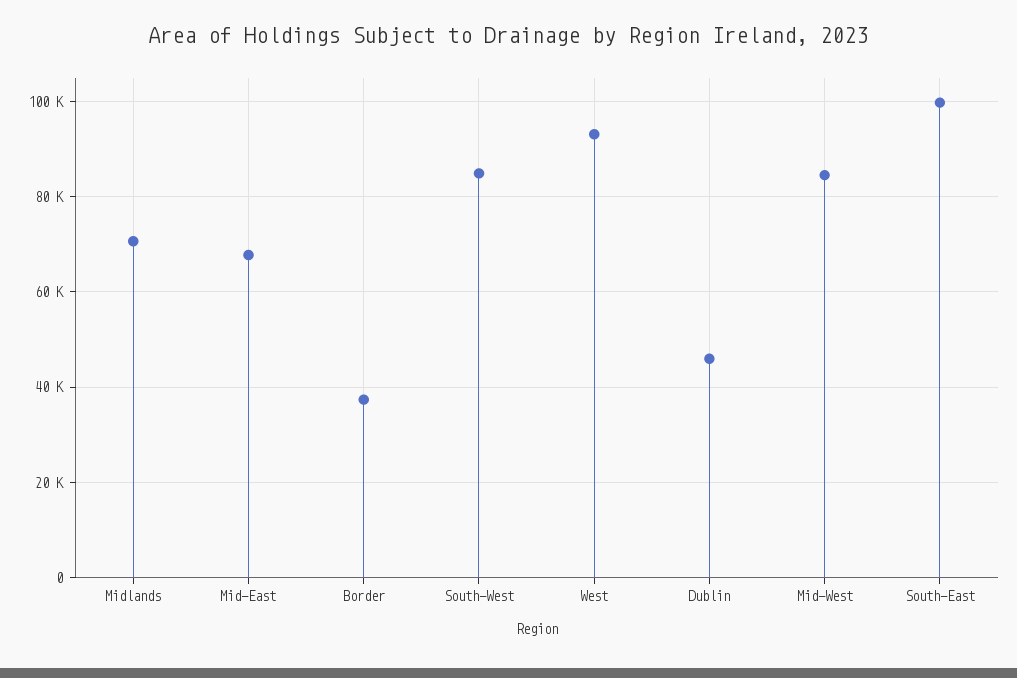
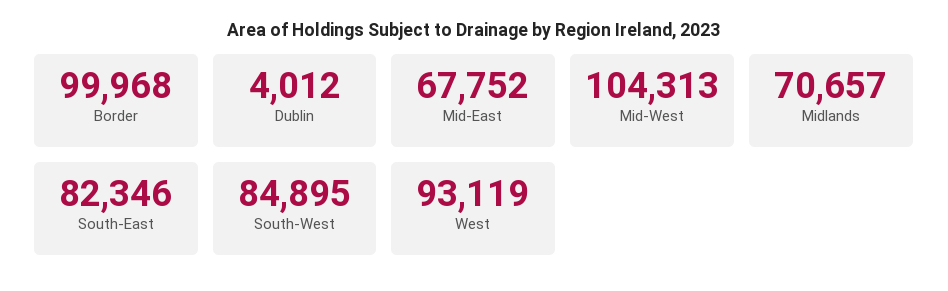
Border: 38000 -> 99968
Dublin: 46000 -> 4012
Mid-West: 84000 -> 104313
South-East: 100000 -> 82346

